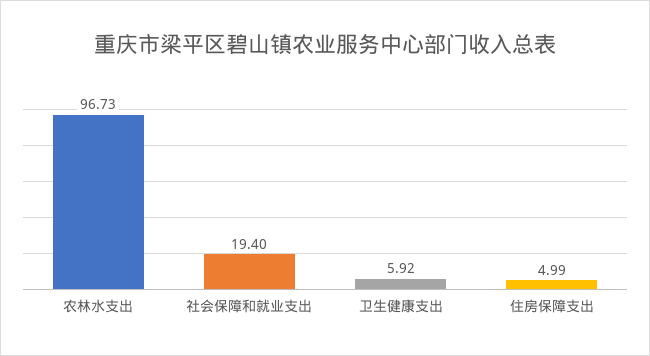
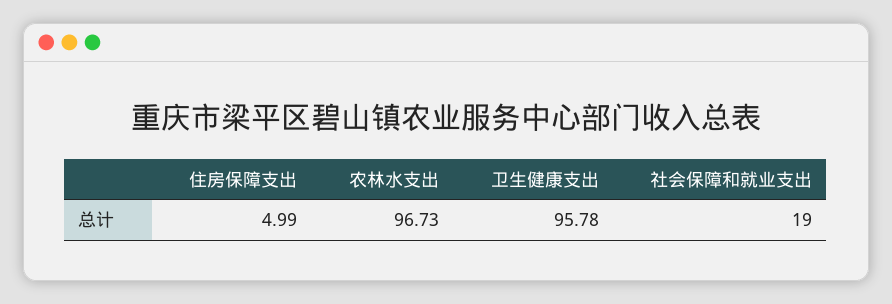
社会保障和就业支出: 19.4 -> 19
卫生健康支出: 5.92 -> 95.78

